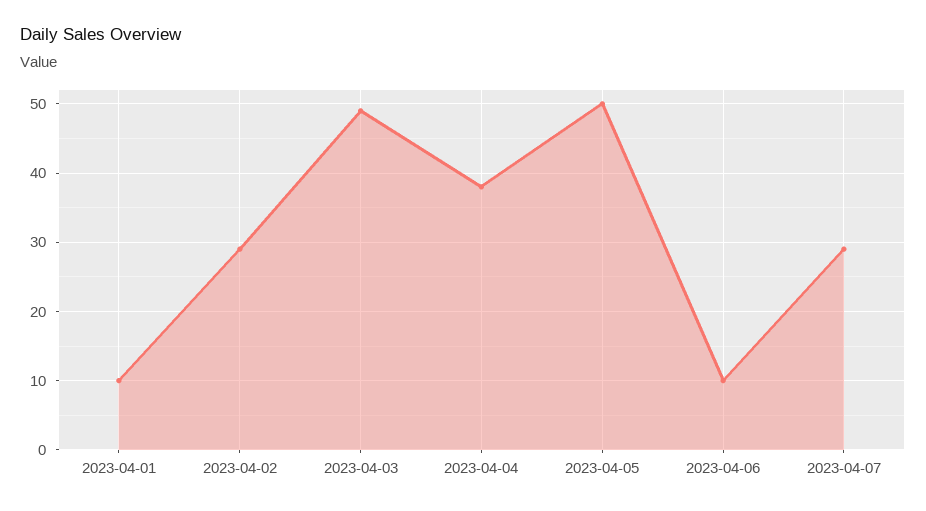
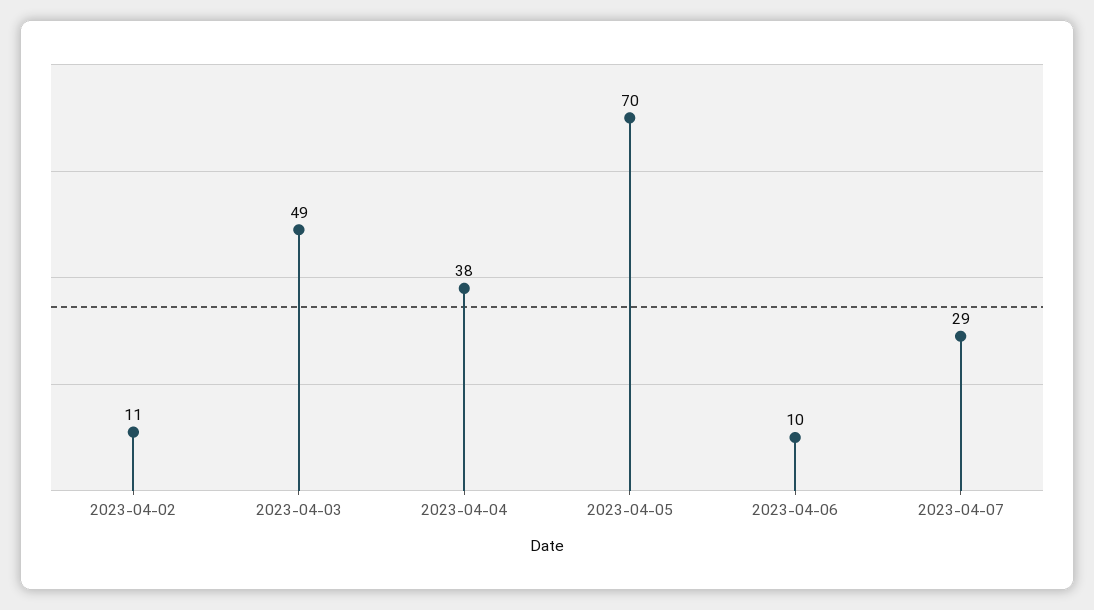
2023-04-01: 10 -> none
2023-04-02: 29 -> 11
2023-04-05: 50 -> 70

